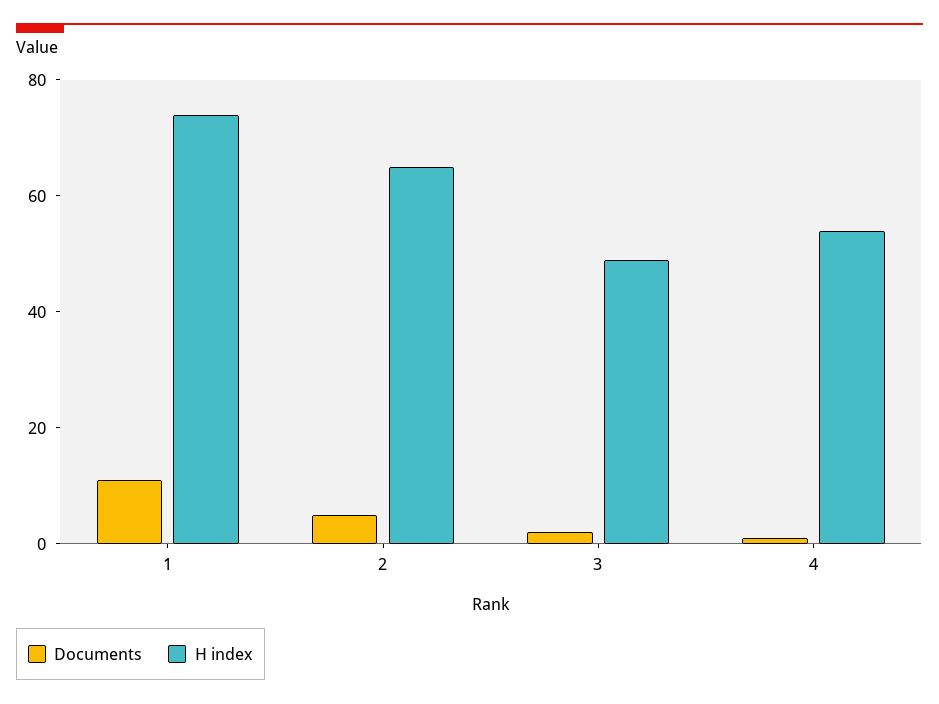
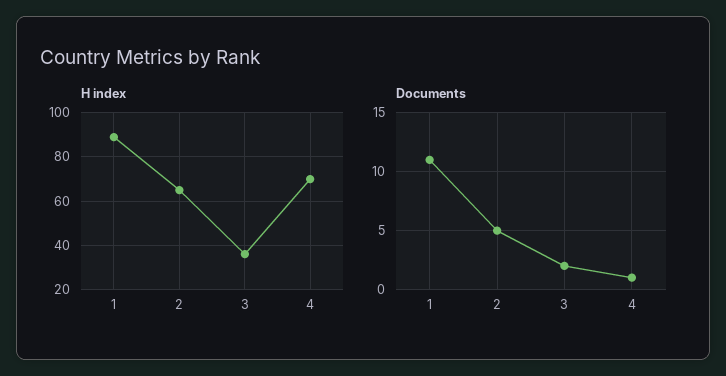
H index, 1: 75 -> 90
H index, 3: 50 -> 35
H index, 4: 55 -> 70

